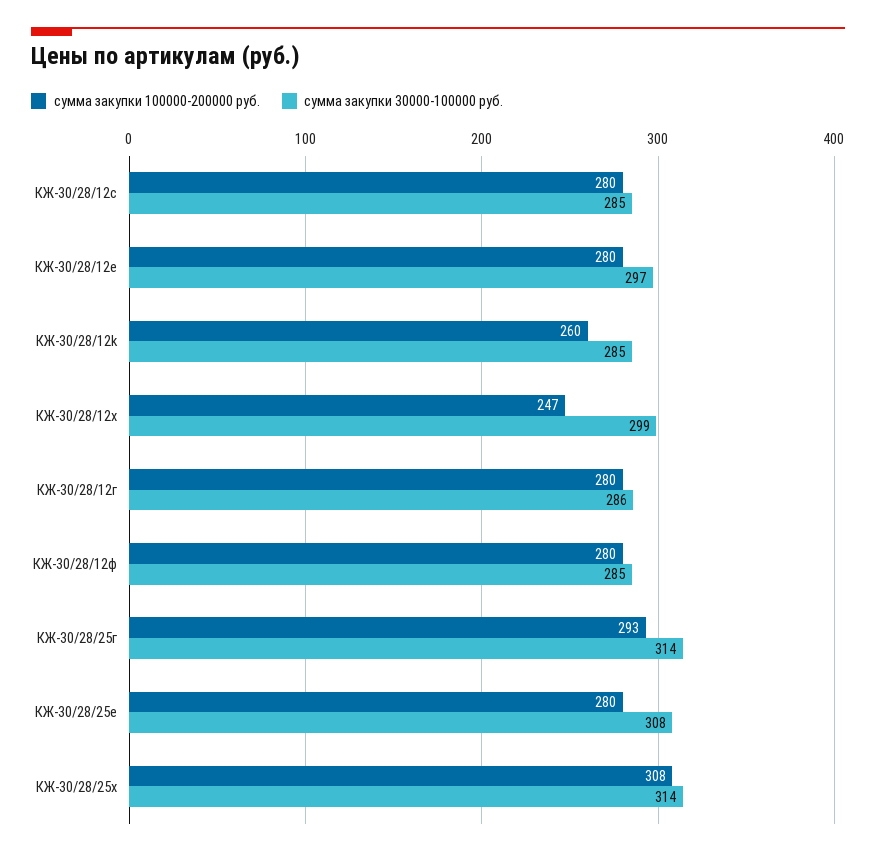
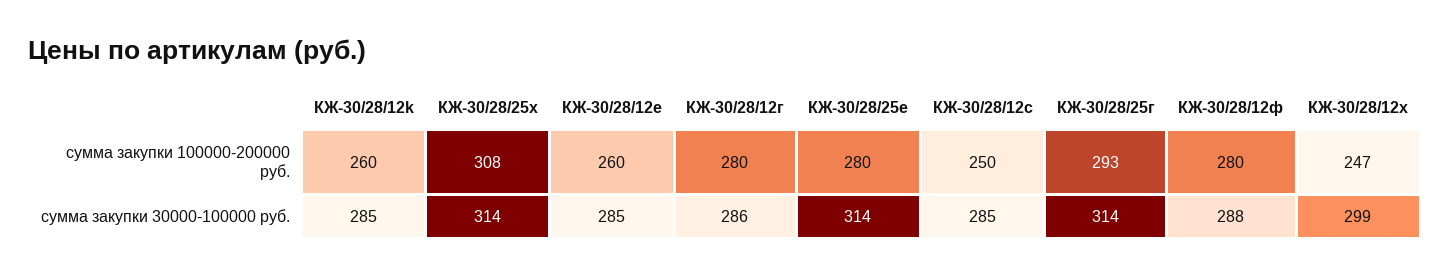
сумма закупки 100000-200000 руб., КЖ-30/28/12c: 280 -> 250
сумма закупки 100000-200000 руб., КЖ-30/28/12e: 280 -> 260
сумма закупки 30000-100000 руб., КЖ-30/28/12e: 297 -> 285
сумма закупки 30000-100000 руб., КЖ-30/28/12ф: 285 -> 288
сумма закупки 30000-100000 руб., КЖ-30/28/25е: 308 -> 314

